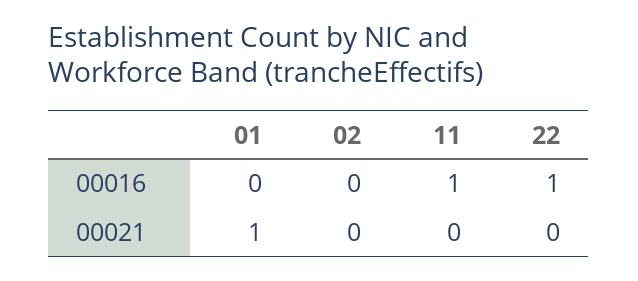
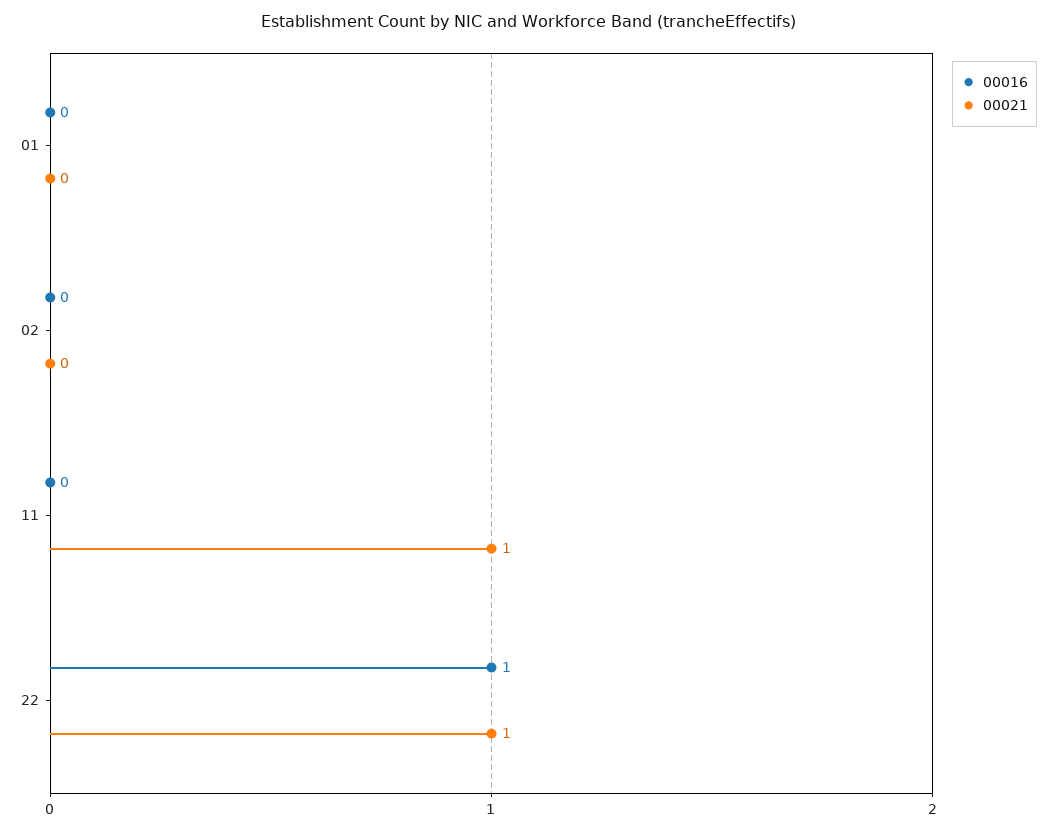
00016, 11: 1 -> 0
00021, 01: 1 -> 0
00021, 11: 0 -> 1
00021, 22: 0 -> 1

